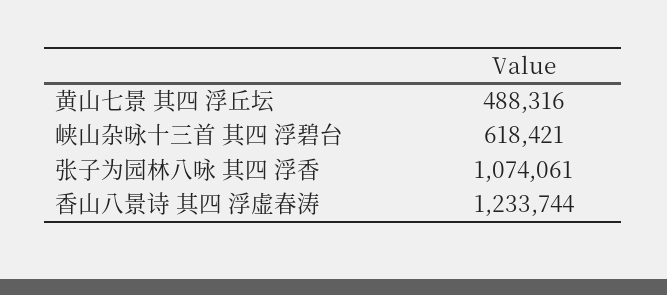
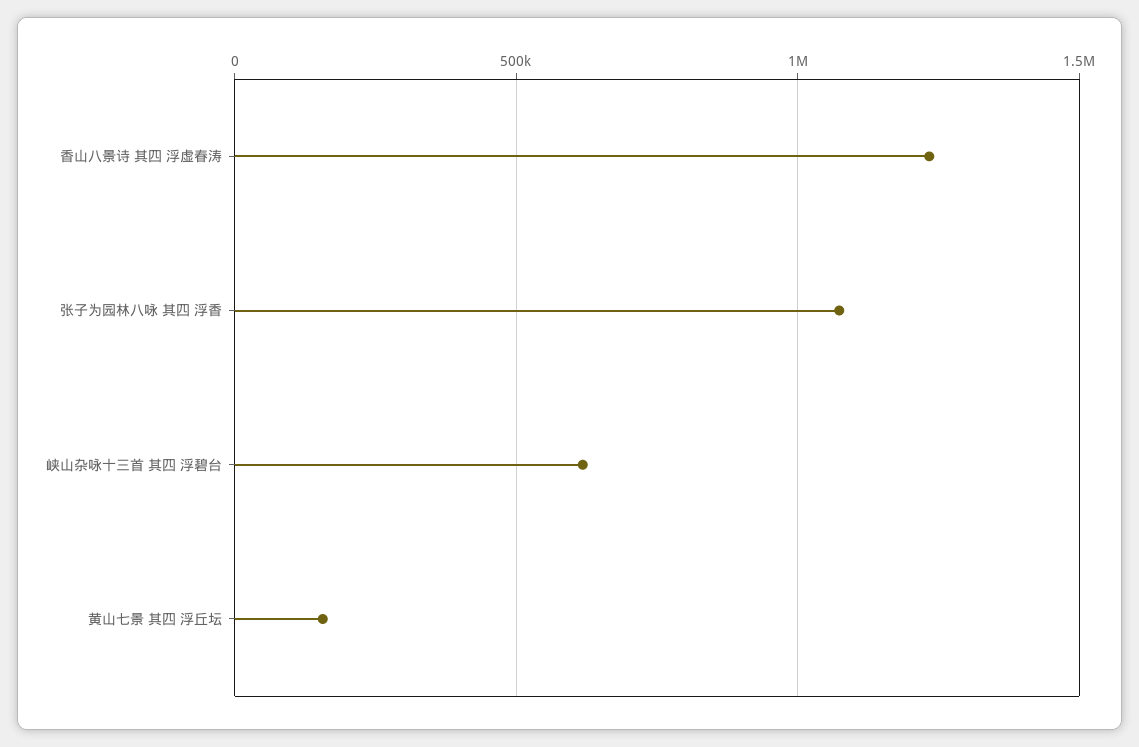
黄山七景 其四 浮丘坛: 488316 -> 150000

